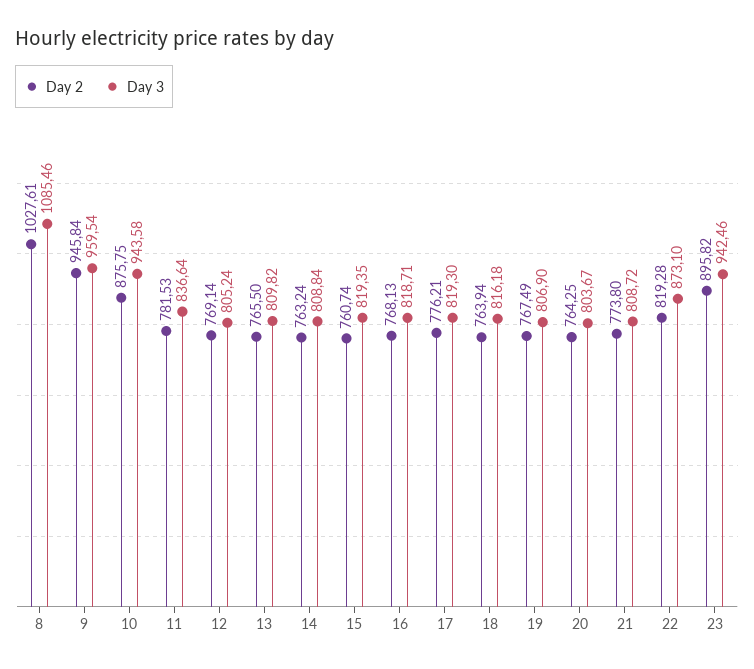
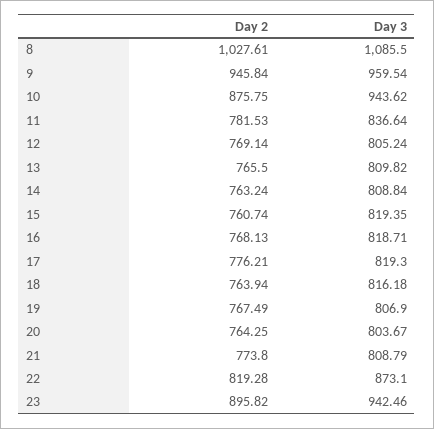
Day 3, 8: 1085.46 -> 1085.5
Day 3, 10: 943.58 -> 943.62
Day 3, 21: 808.72 -> 808.79

